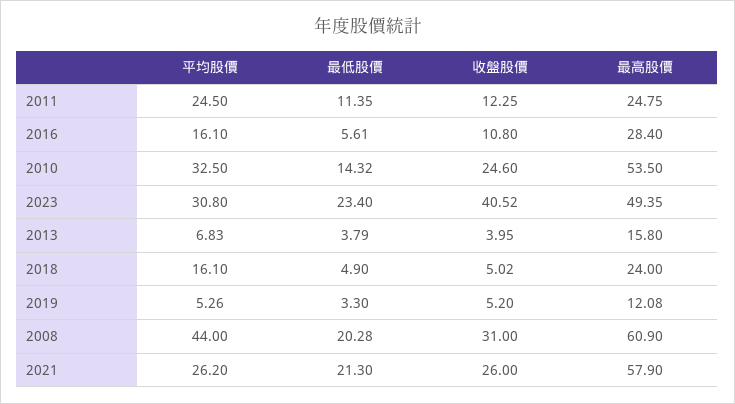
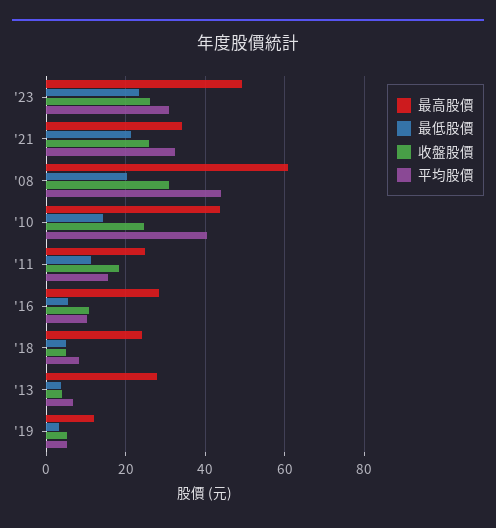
平均股價, 2011: 24.5 -> 16
收盤股價, 2011: 12.25 -> 18
平均股價, 2016: 16.1 -> 10
平均股價, 2010: 32.5 -> 40
最高股價, 2010: 53.5 -> 44
收盤股價, 2023: 40.52 -> 26
最高股價, 2013: 15.8 -> 28
平均股價, 2018: 16.1 -> 8
平均股價, 2021: 26.2 -> 32
最高股價, 2021: 57.9 -> 34

